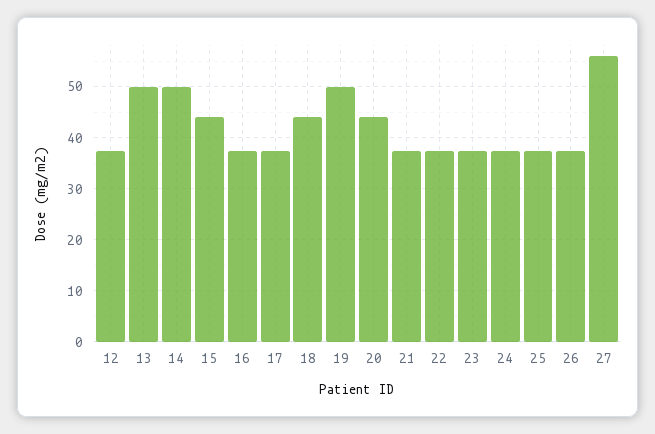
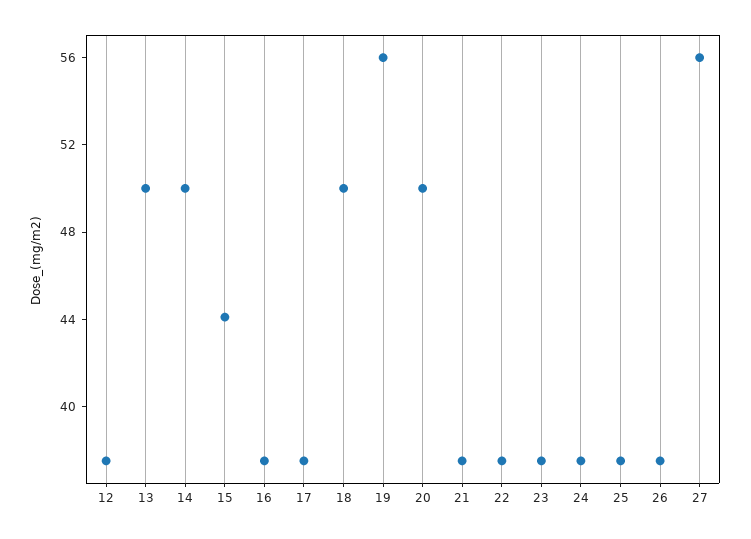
18: 44 -> 50
19: 50 -> 56
20: 44 -> 50

